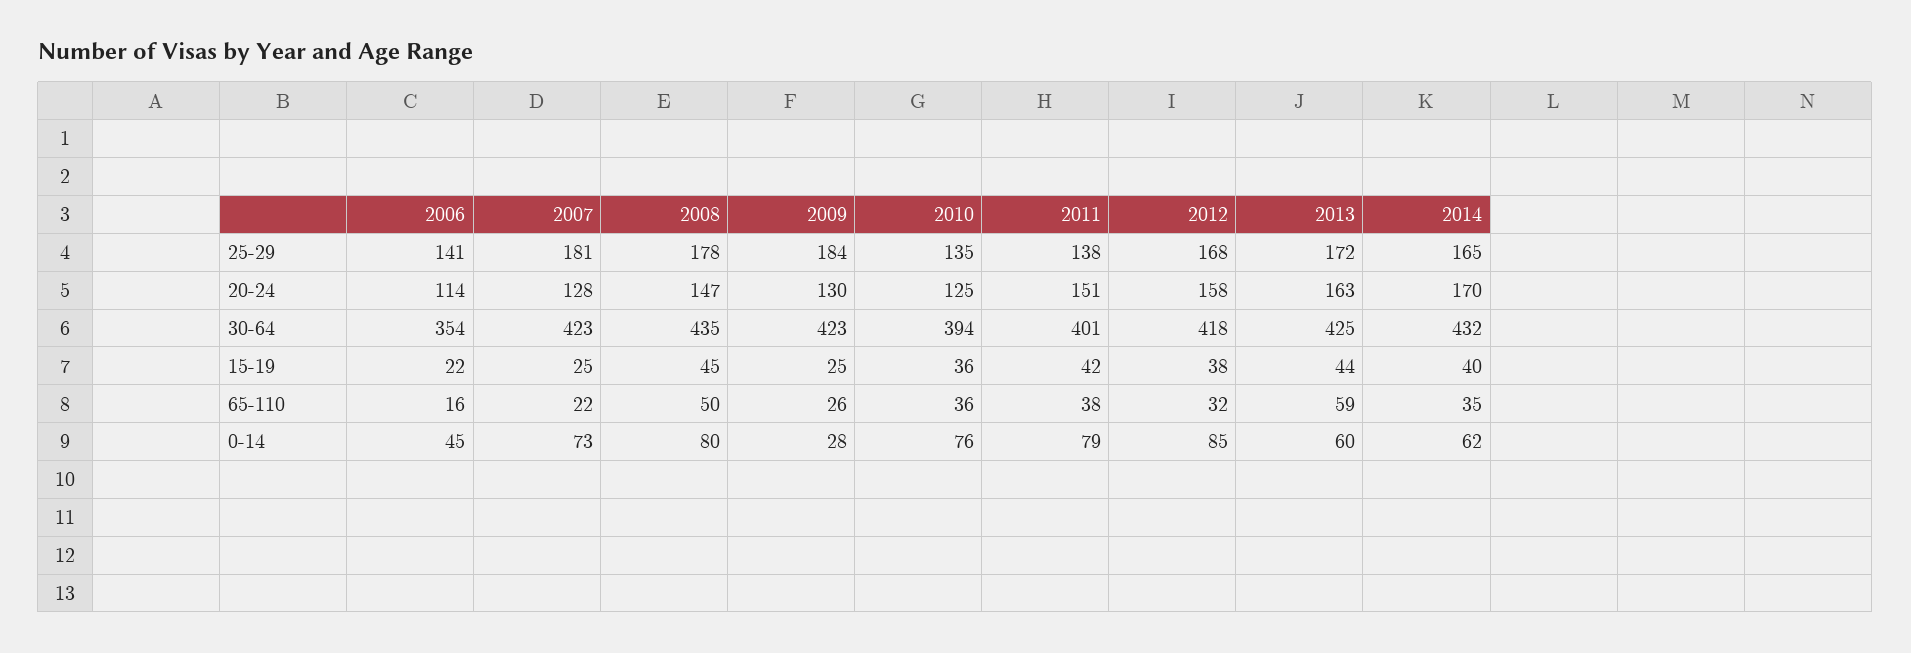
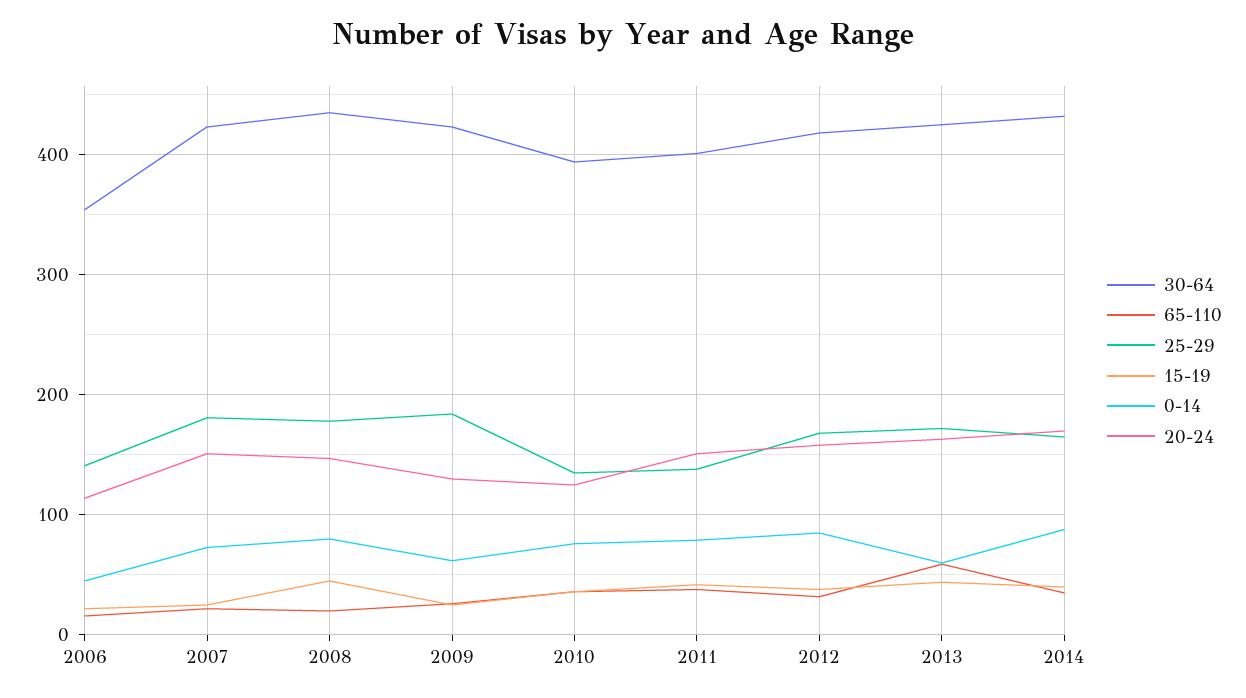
20-24, 2007: 128 -> 150
65-110, 2008: 50 -> 20
0-14, 2009: 28 -> 60
0-14, 2014: 62 -> 90

